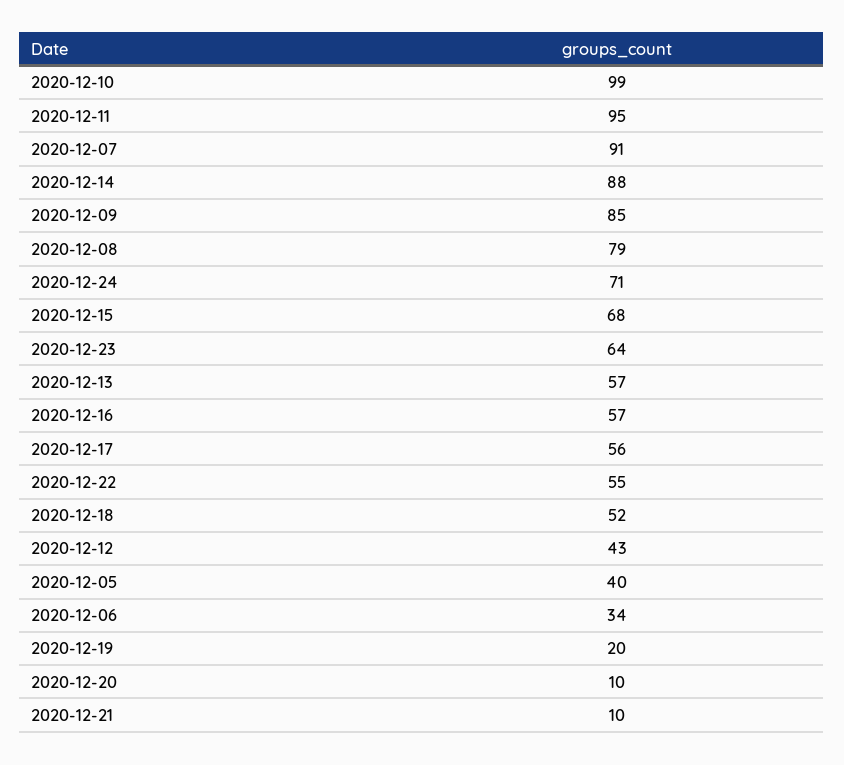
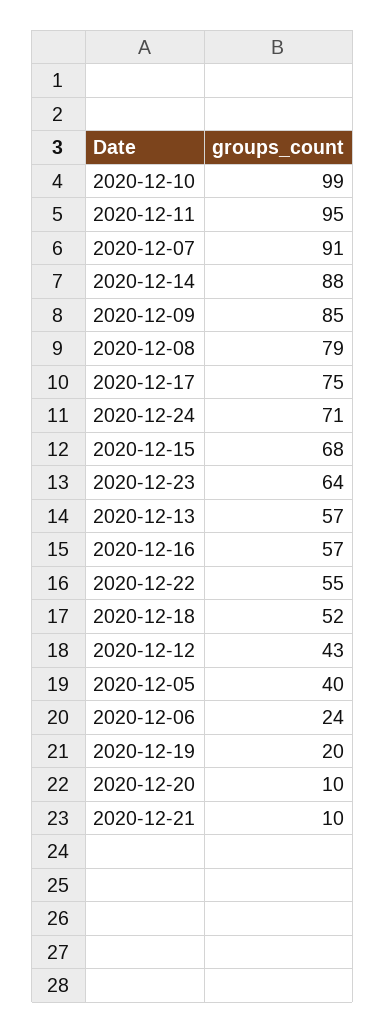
2020-12-17: 56 -> 75
2020-12-06: 34 -> 24

